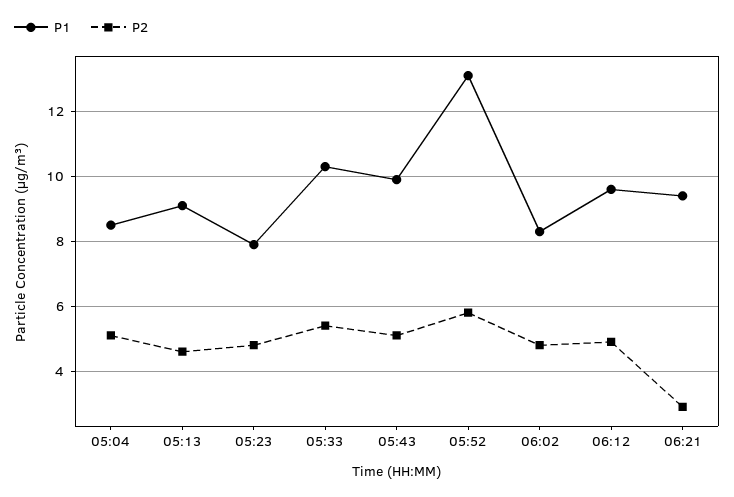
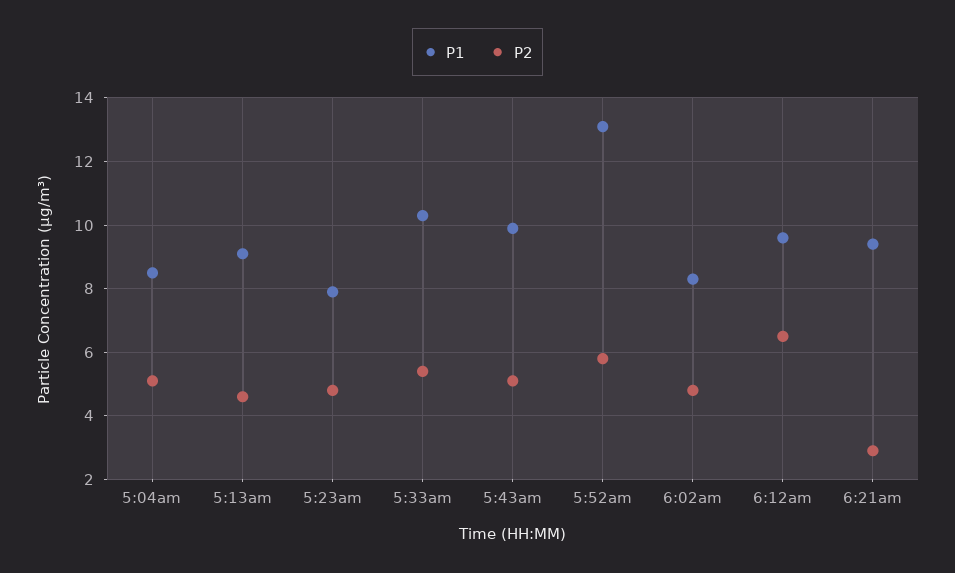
P2, 06:12: 5 -> 6.5

